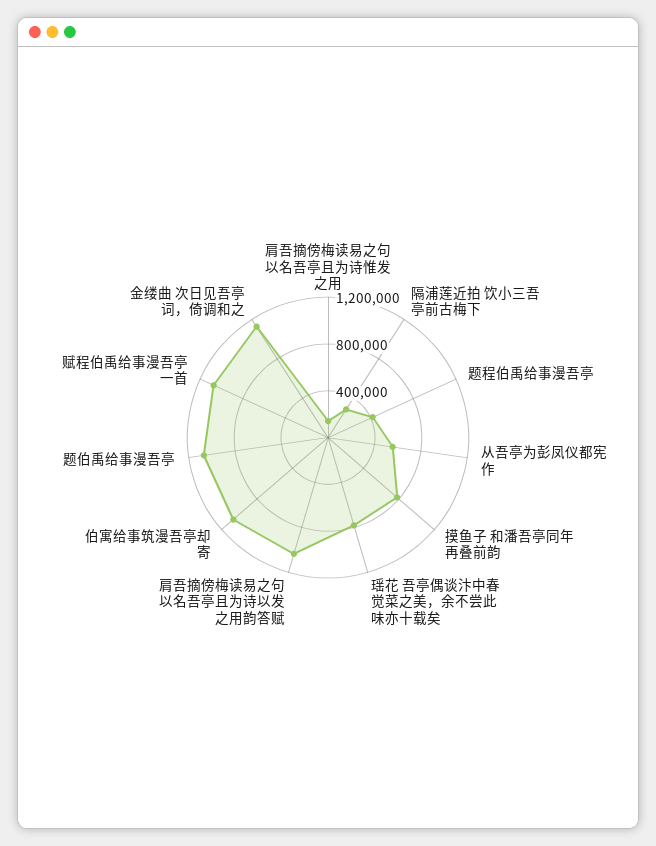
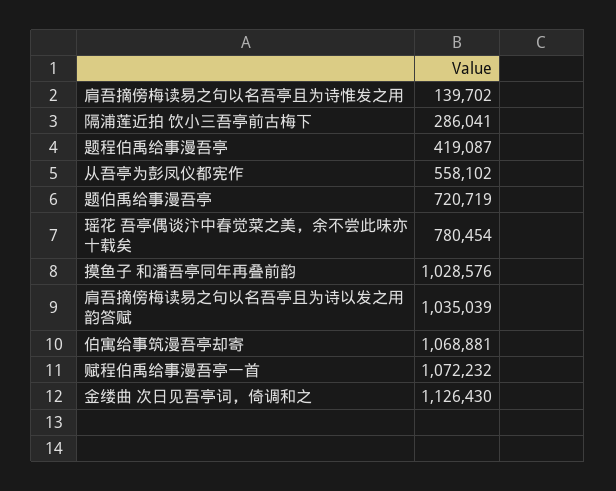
摸鱼子 和潘吾亭同年再叠前韵: 800000 -> 1028576
题伯禹给事漫吾亭: 1100000 -> 720719

